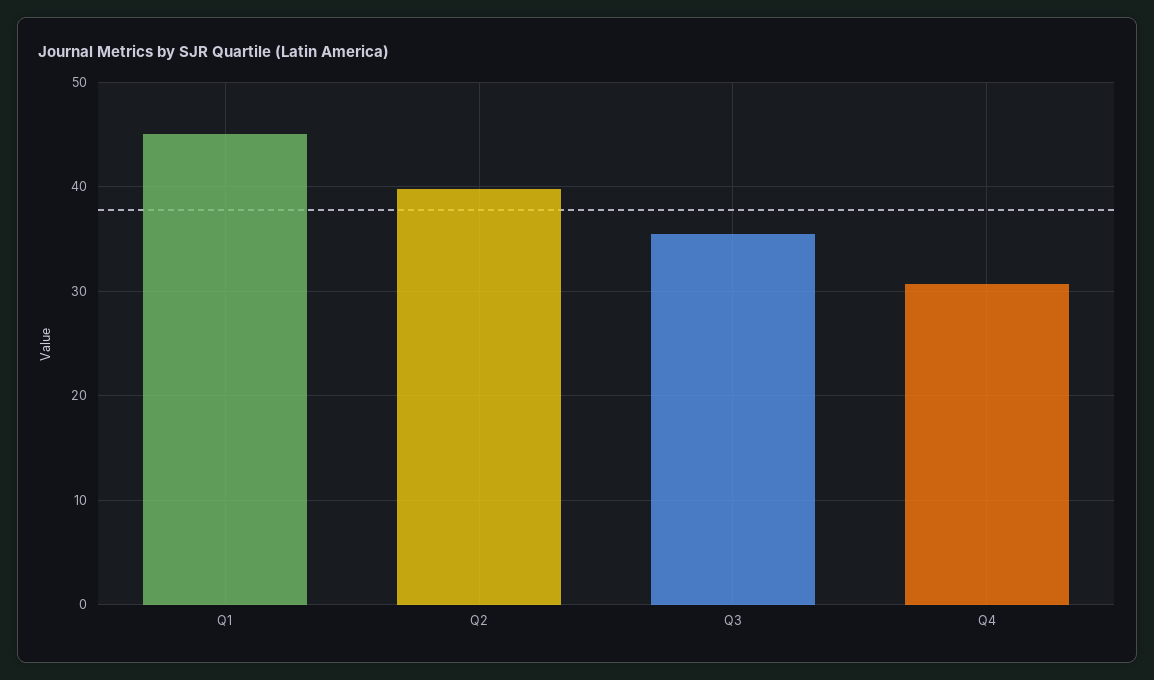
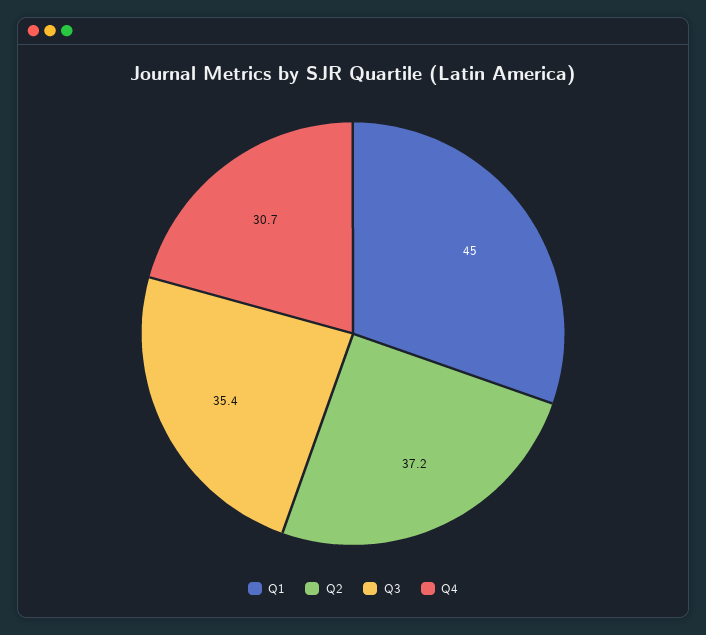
Q2: 40 -> 37.2

